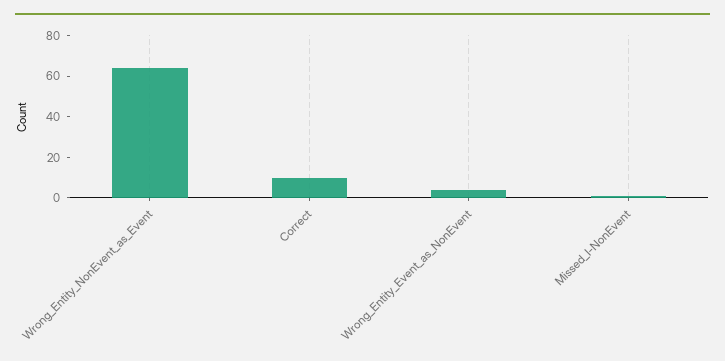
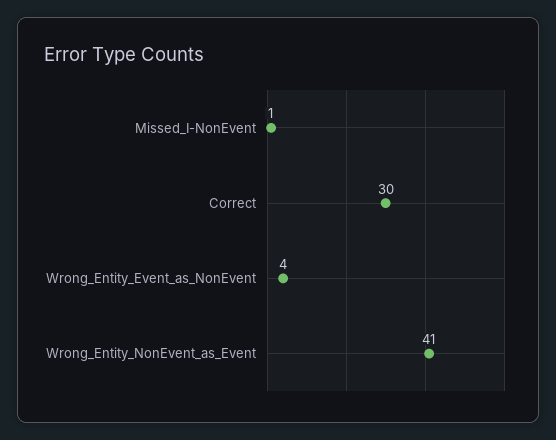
Wrong_Entity_NonEvent_as_Event: 65 -> 41
Correct: 10 -> 30

